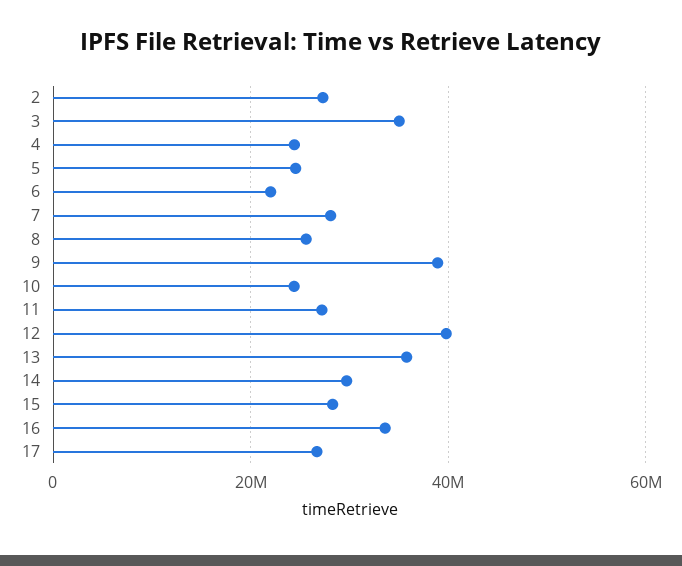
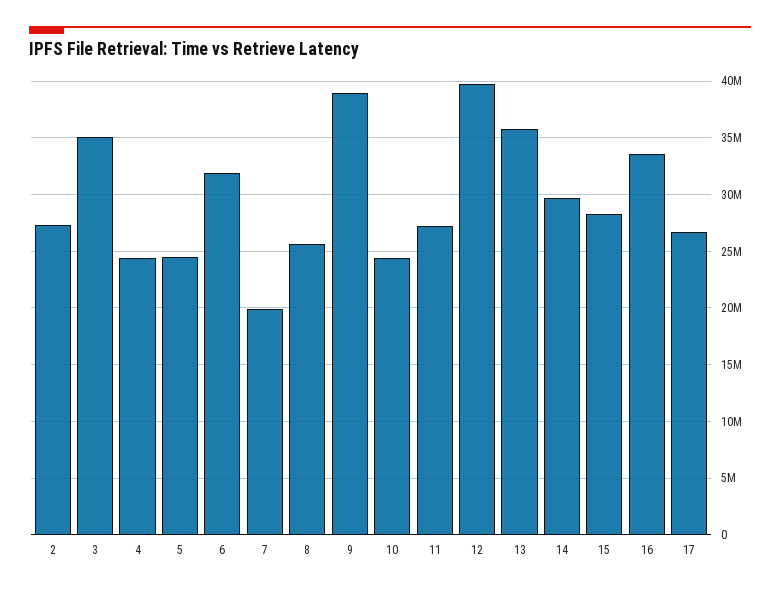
6: 22000000 -> 32000000
7: 28000000 -> 20000000

